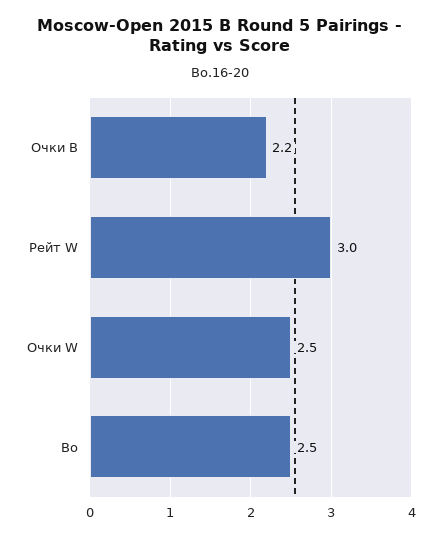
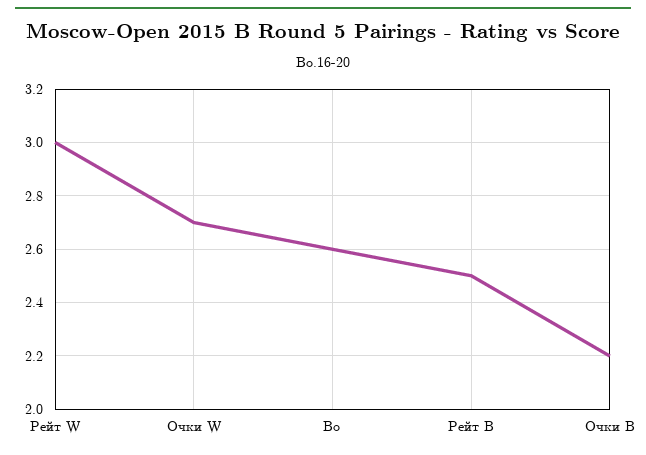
Очки W: 2.5 -> 2.7
Bo: 2.5 -> 2.6
Рейт B: none -> 2.5

